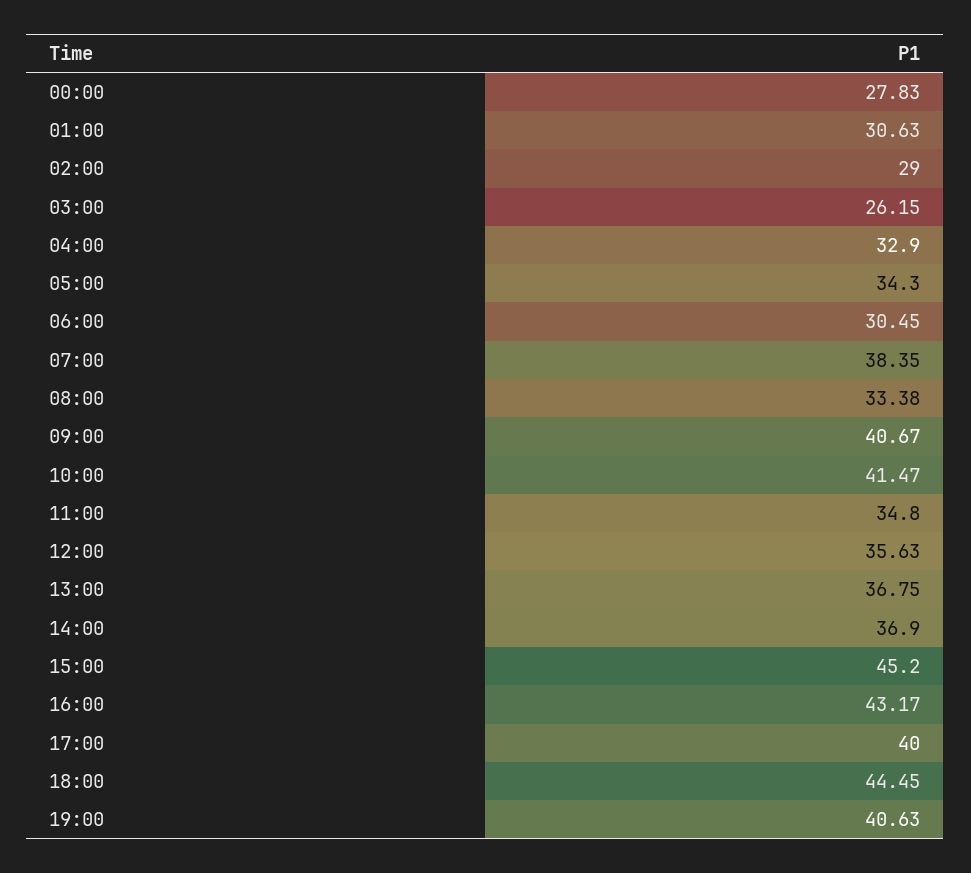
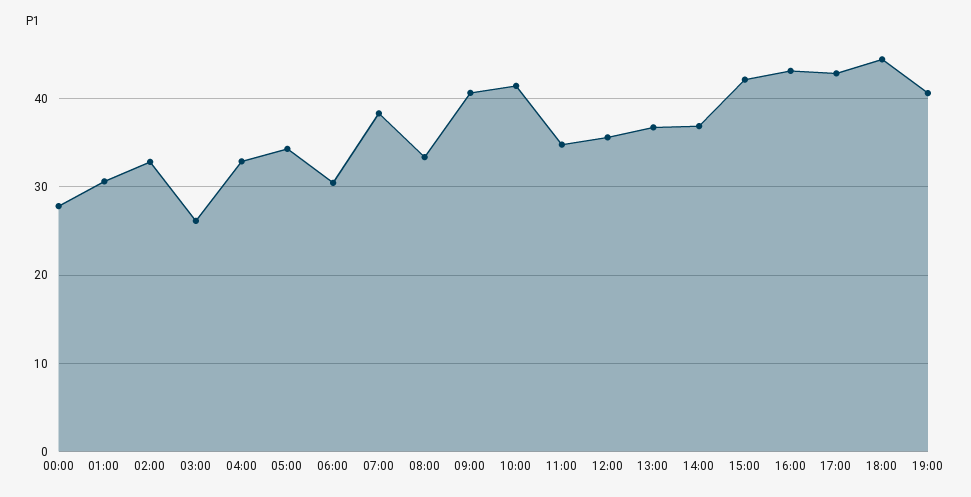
02:00: 29 -> 33
15:00: 45.2 -> 42
17:00: 40 -> 43

